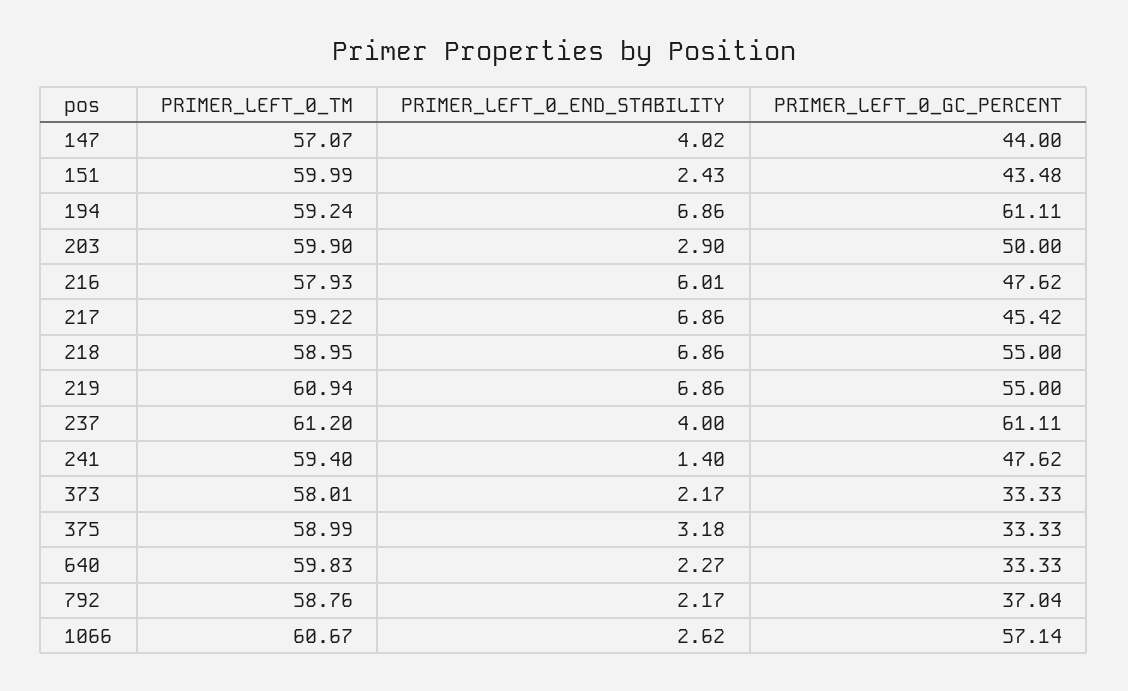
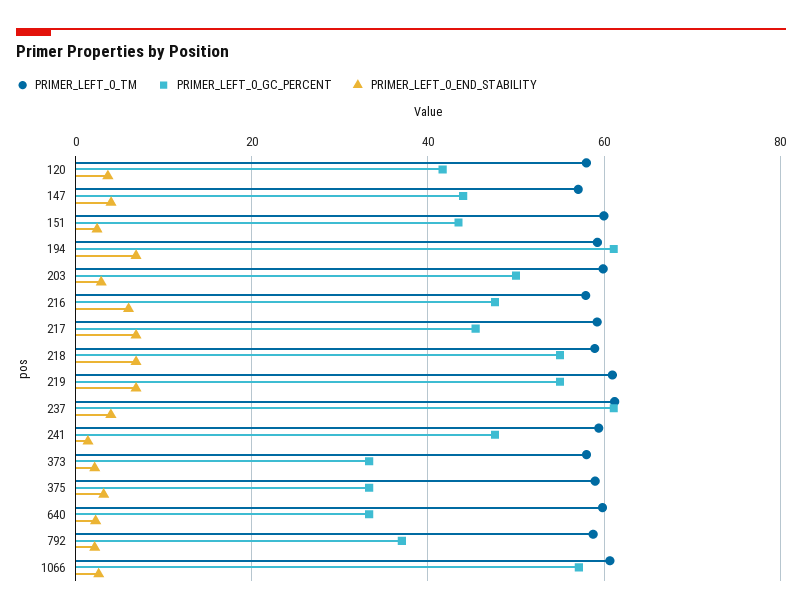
PRIMER_LEFT_0_TM, 120: none -> 58
PRIMER_LEFT_0_GC_PERCENT, 120: none -> 42
PRIMER_LEFT_0_END_STABILITY, 120: none -> 4

